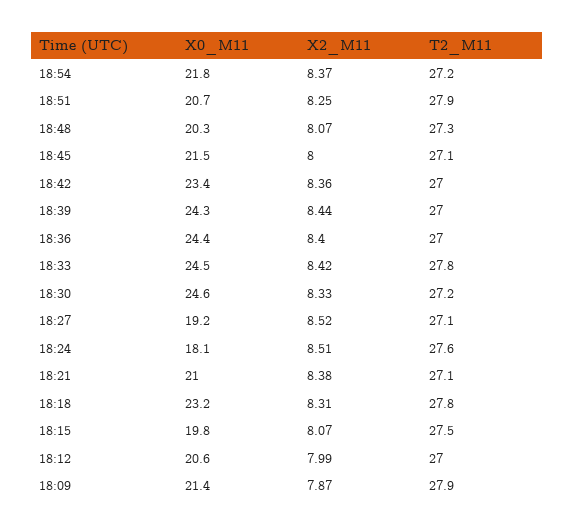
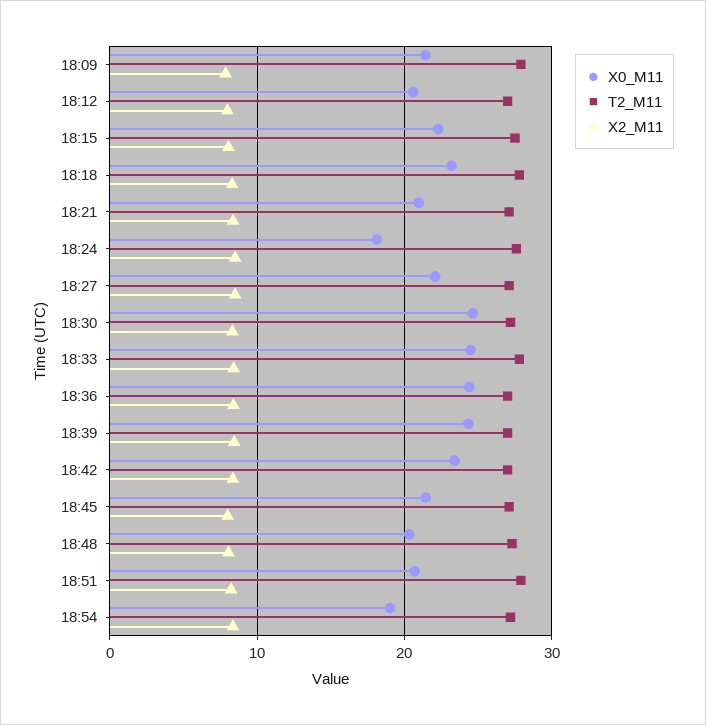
X0_M11, 18:54: 21.8 -> 19
X0_M11, 18:27: 19.2 -> 22
X0_M11, 18:15: 19.8 -> 22

